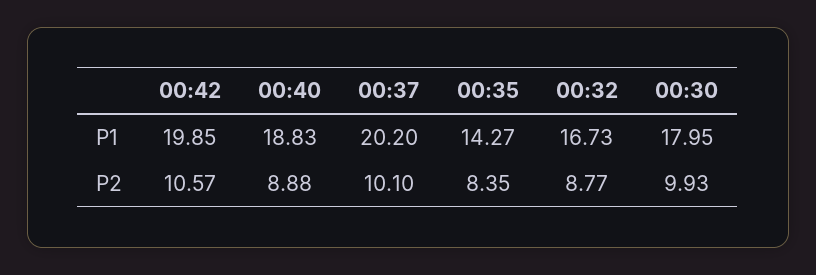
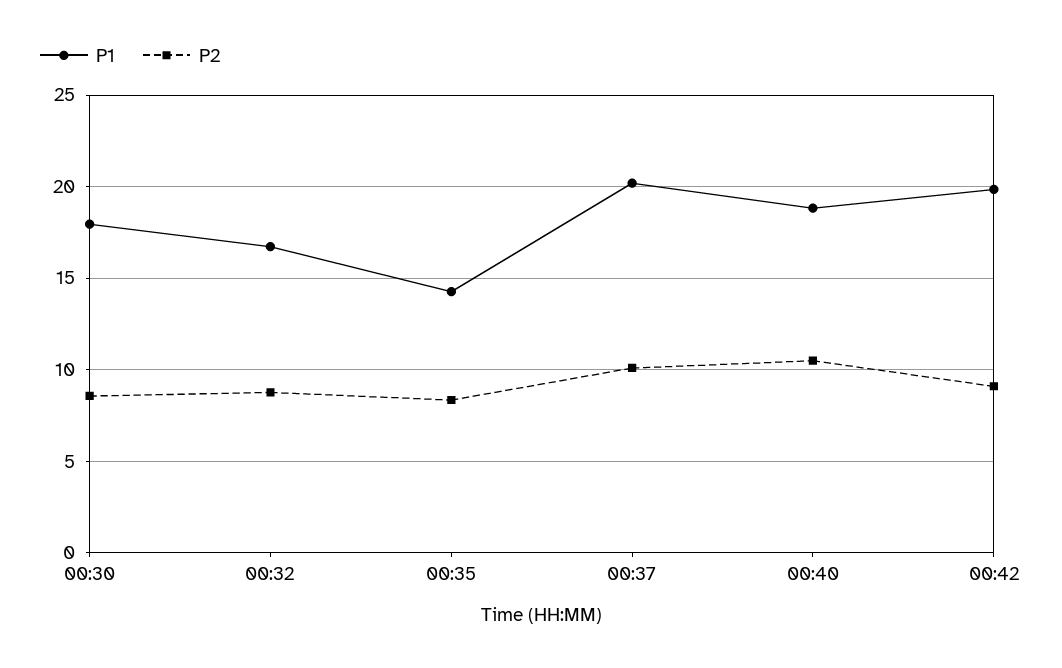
P2, 00:42: 10.57 -> 9
P2, 00:40: 8.88 -> 10.5
P2, 00:30: 9.93 -> 8.5

